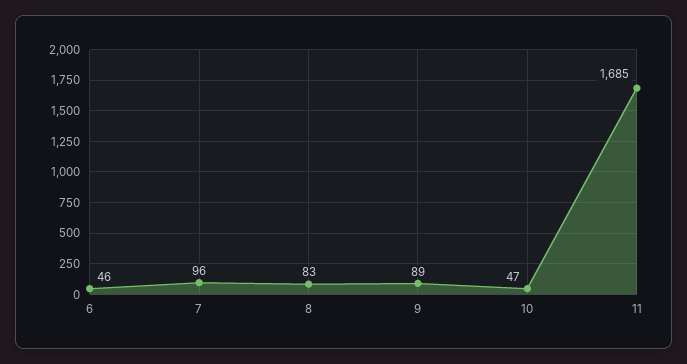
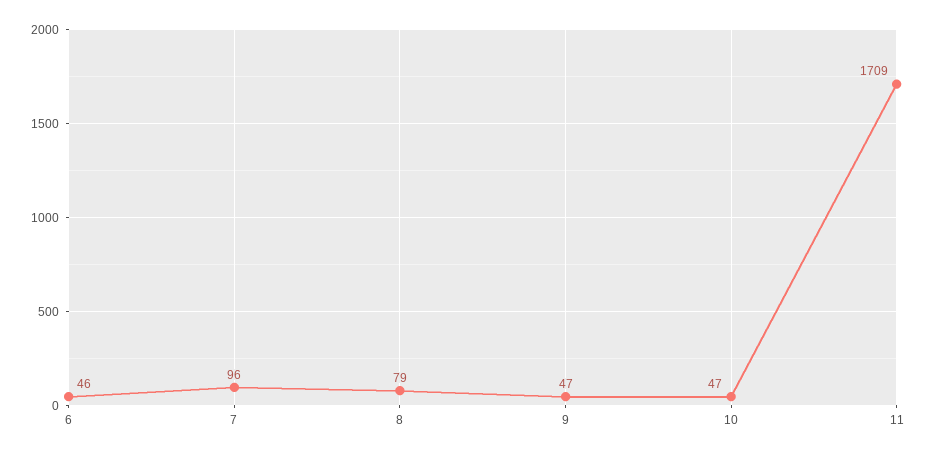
8: 83 -> 79
9: 89 -> 47
11: 1685 -> 1709

